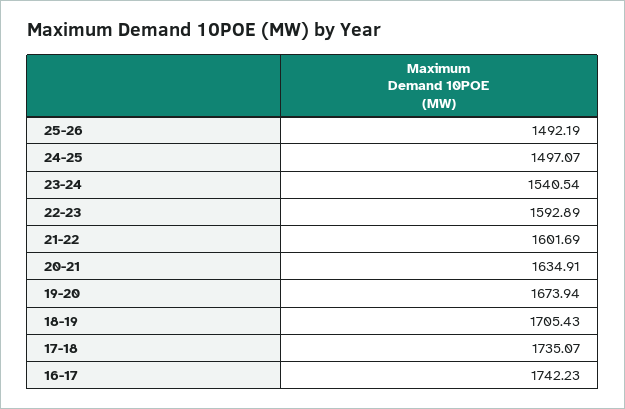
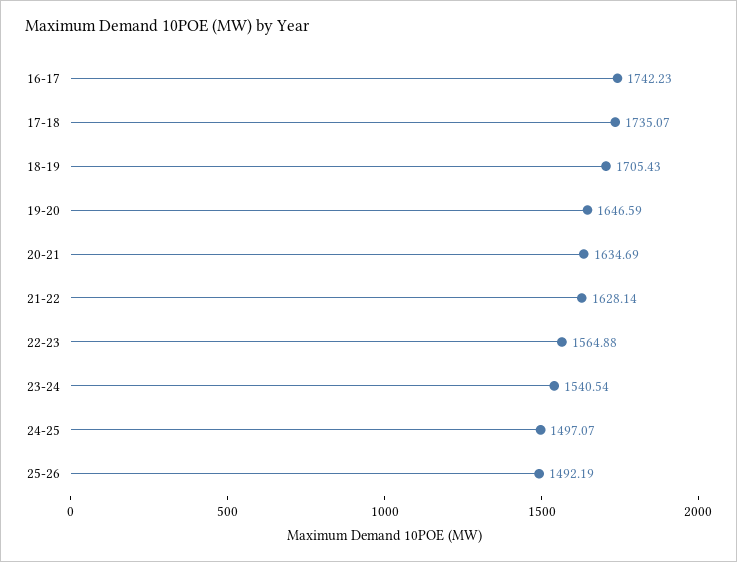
22-23: 1592.89 -> 1564.88
21-22: 1601.69 -> 1628.14
20-21: 1634.91 -> 1634.69
19-20: 1673.94 -> 1646.59

